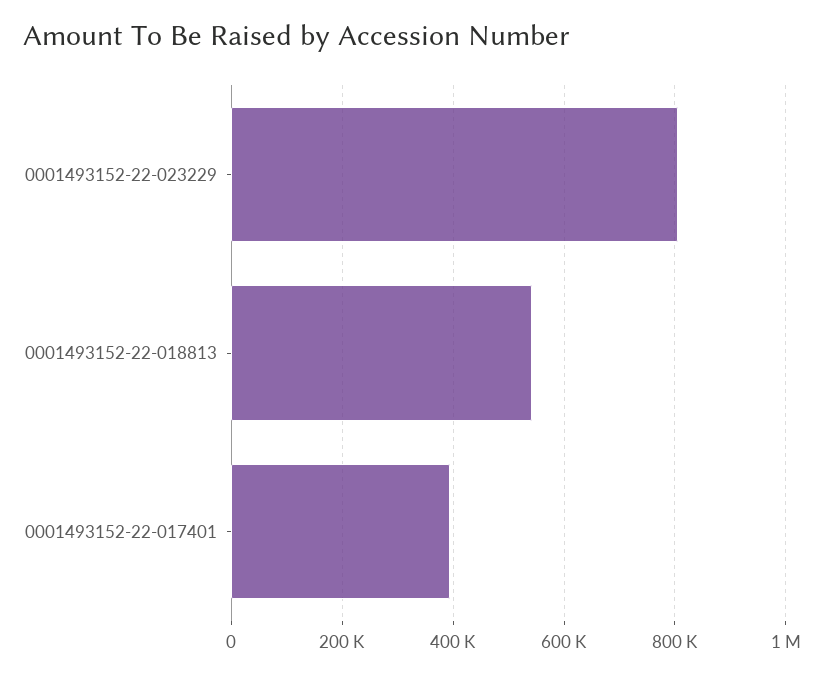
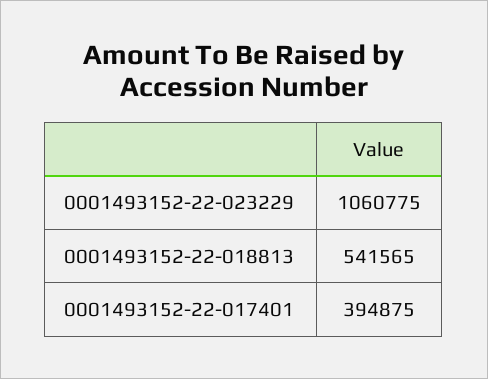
0001493152-22-023229: 800000 -> 1060775

